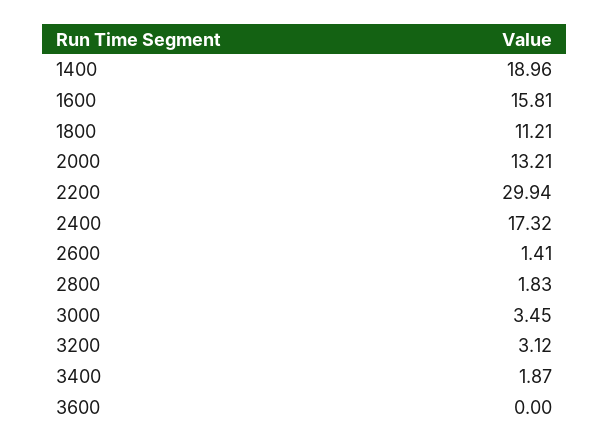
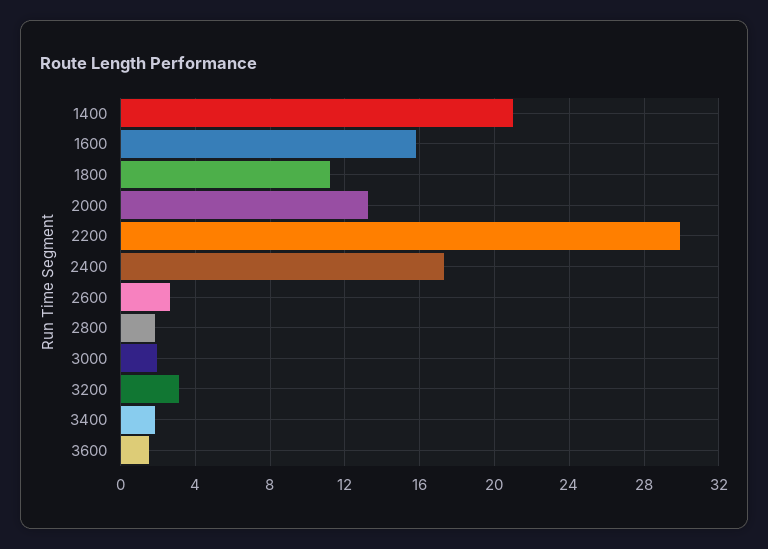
1400: 18.96 -> 21
2600: 1.41 -> 2.5
3000: 3.45 -> 2
3600: 0 -> 1.5

